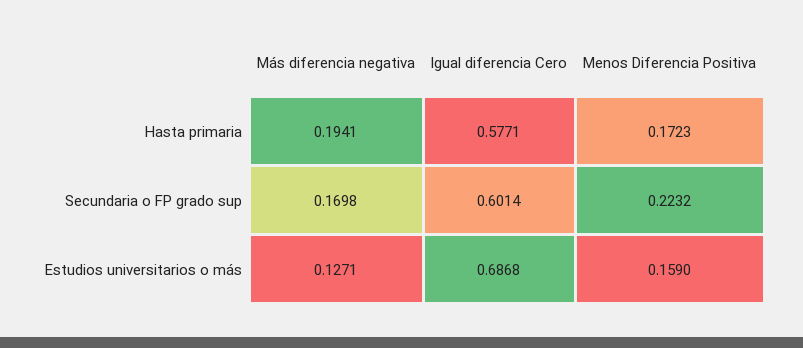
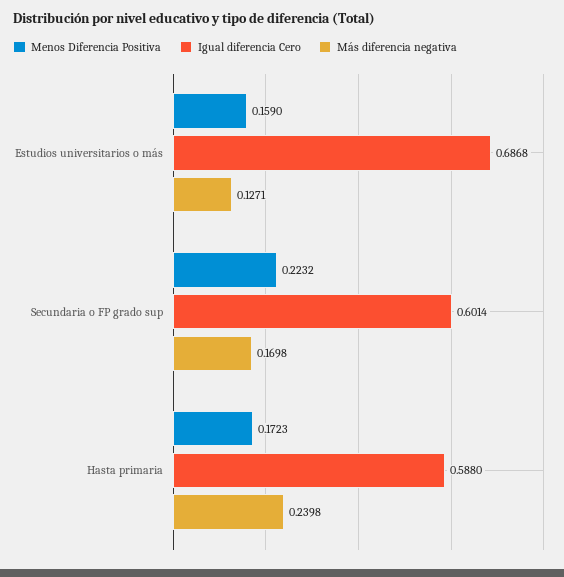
Más diferencia negativa, Hasta primaria: 0.1941 -> 0.2398
Igual diferencia Cero, Hasta primaria: 0.5771 -> 0.588

